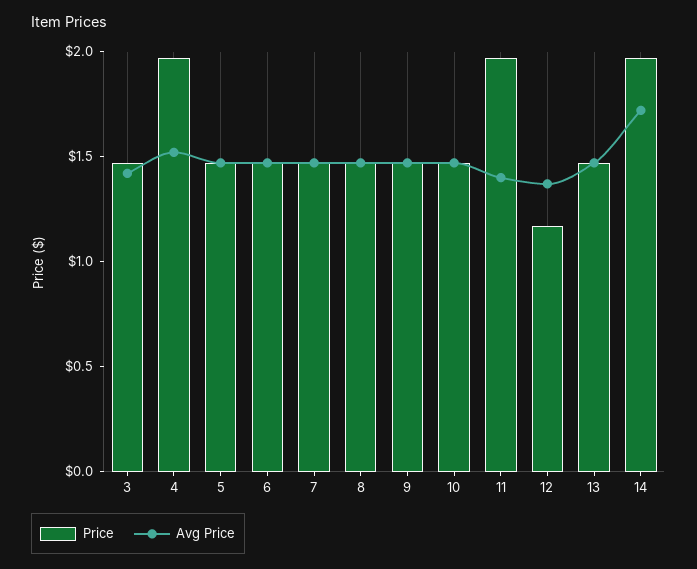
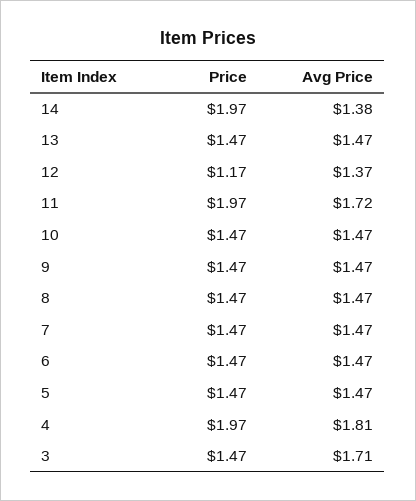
Avg Price, 3: 1.4 -> 1.71
Avg Price, 4: 1.5 -> 1.81
Avg Price, 11: 1.4 -> 1.72
Avg Price, 14: 1.7 -> 1.38

